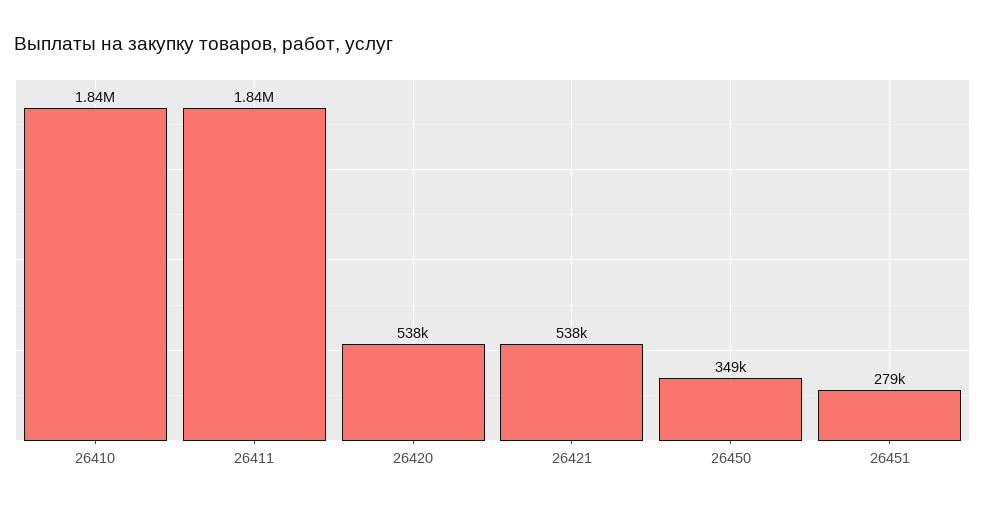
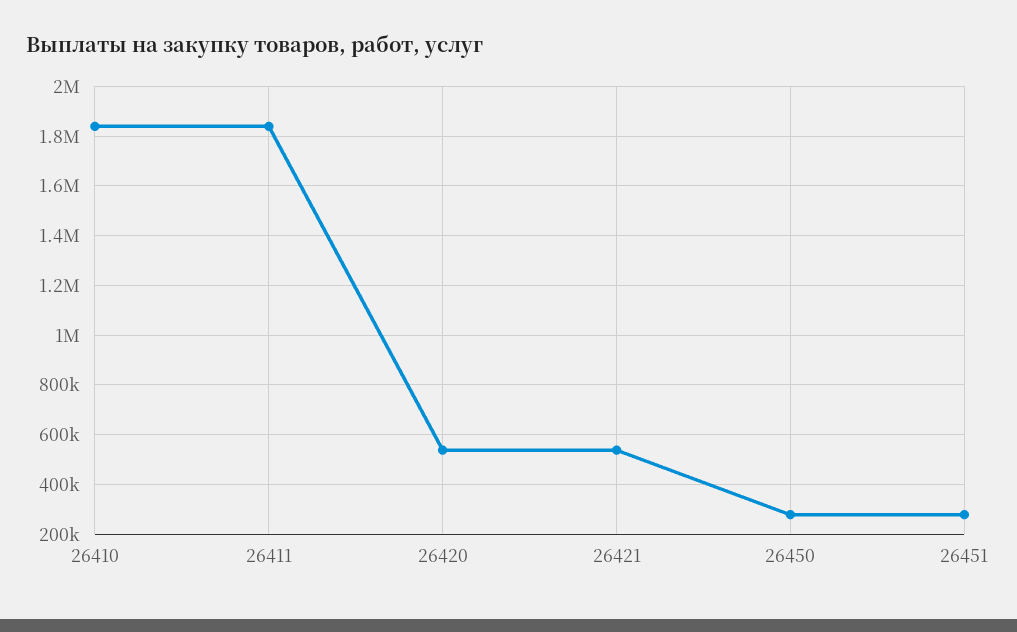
26450: 349000 -> 275000

